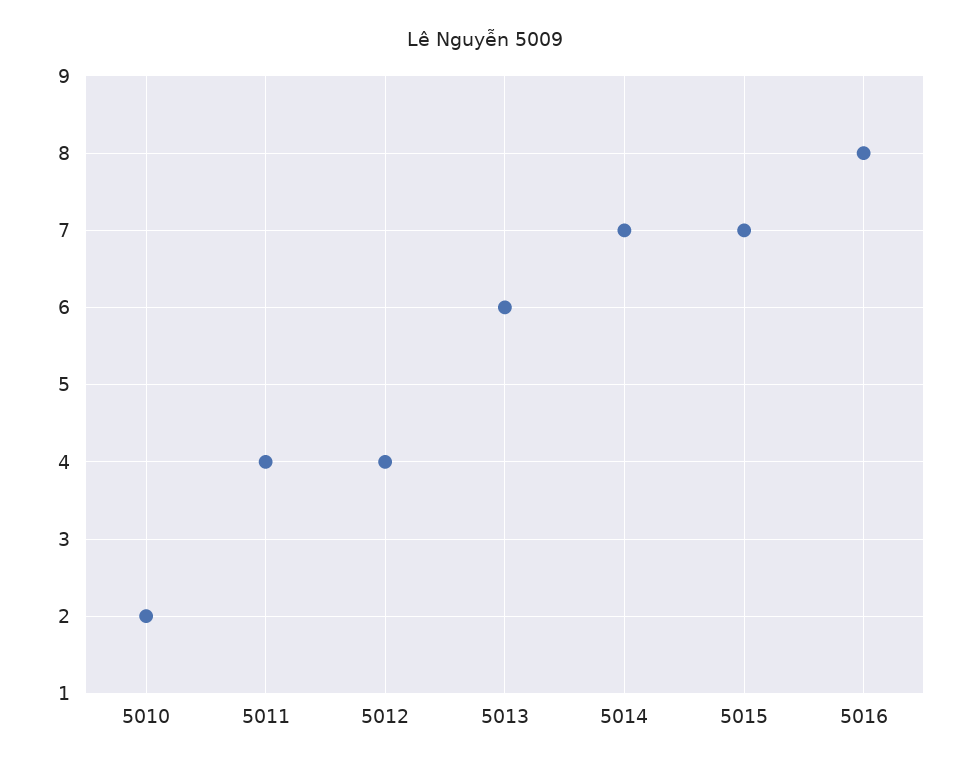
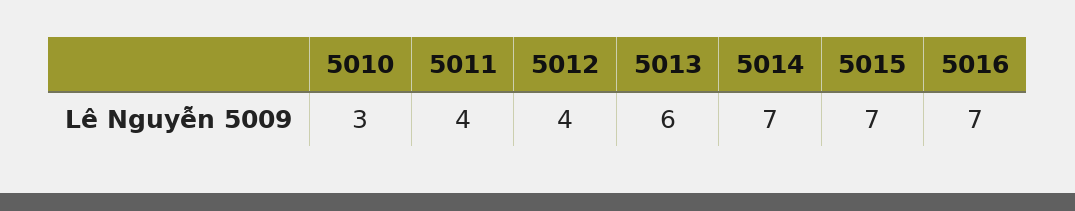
5010: 2 -> 3
5016: 8 -> 7

